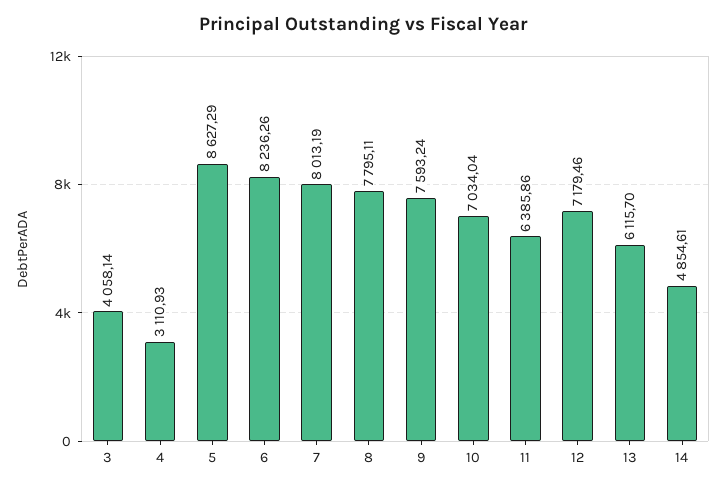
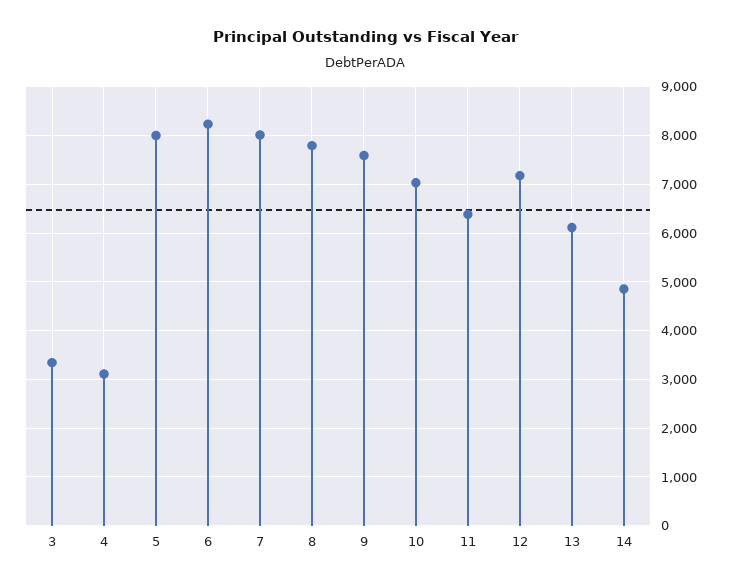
3: 4058.14 -> 3400
5: 8627.29 -> 8000

